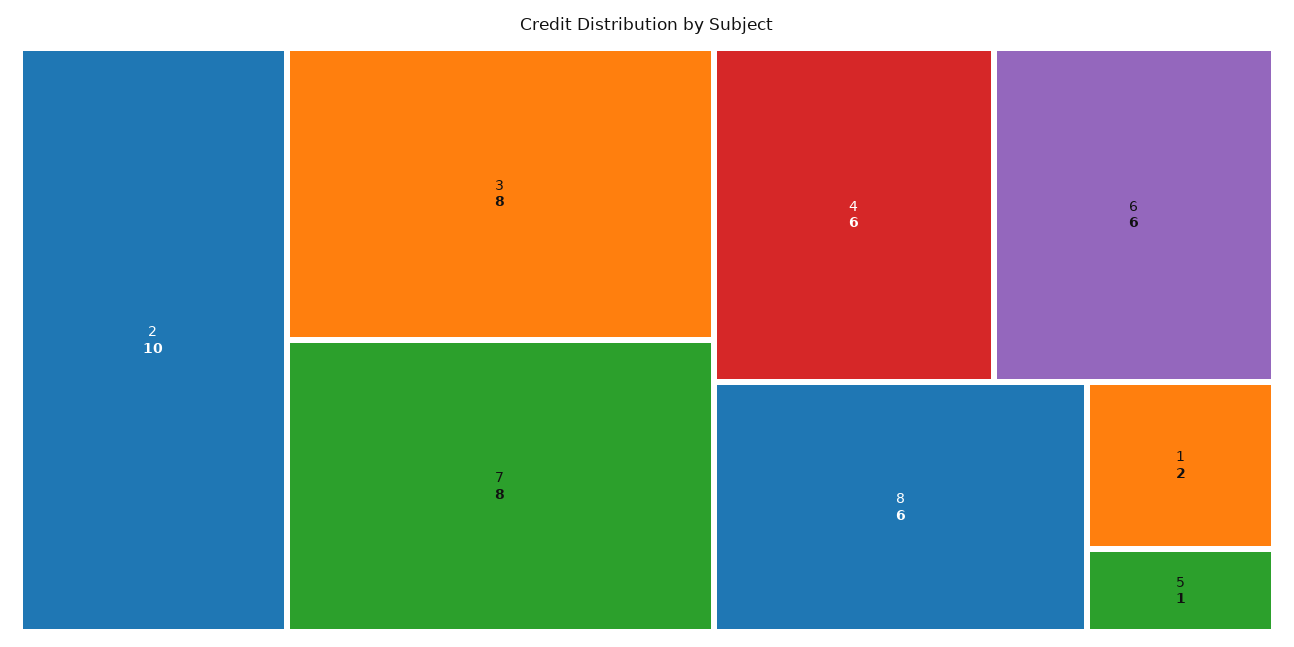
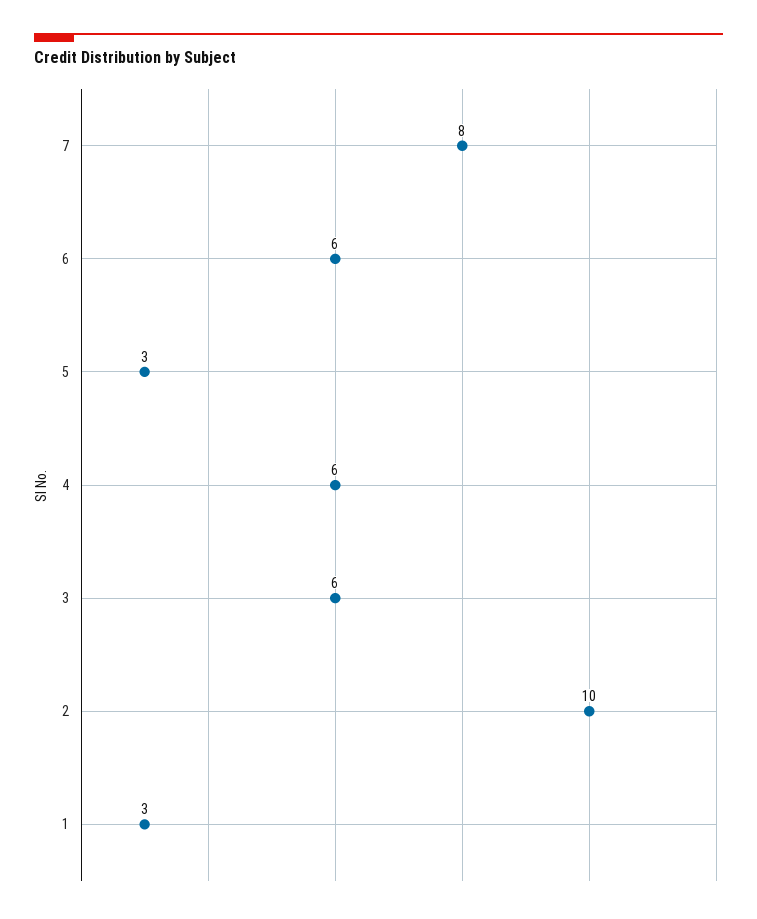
3: 8 -> 6
8: 6 -> none
1: 2 -> 3
5: 1 -> 3

